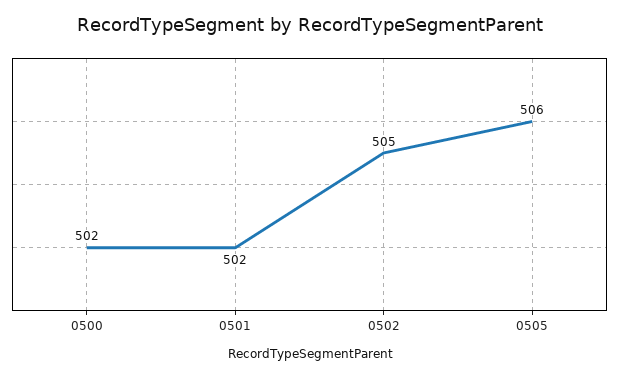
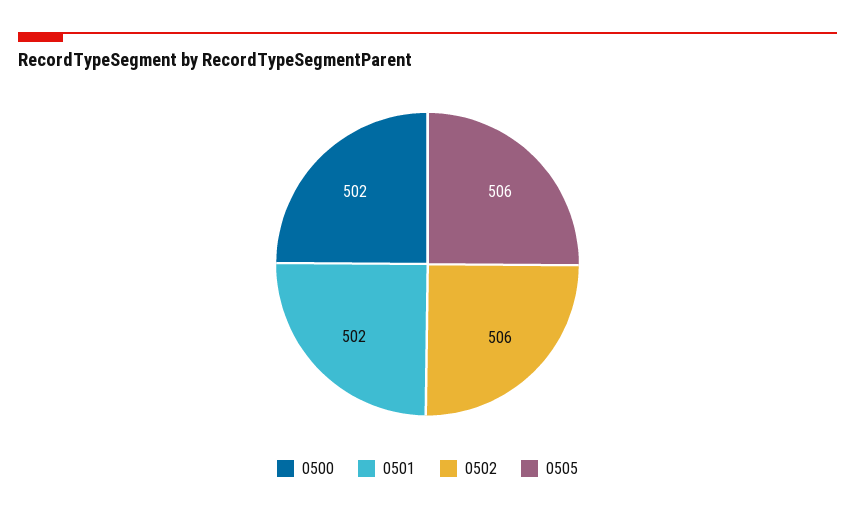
0502: 505 -> 506

